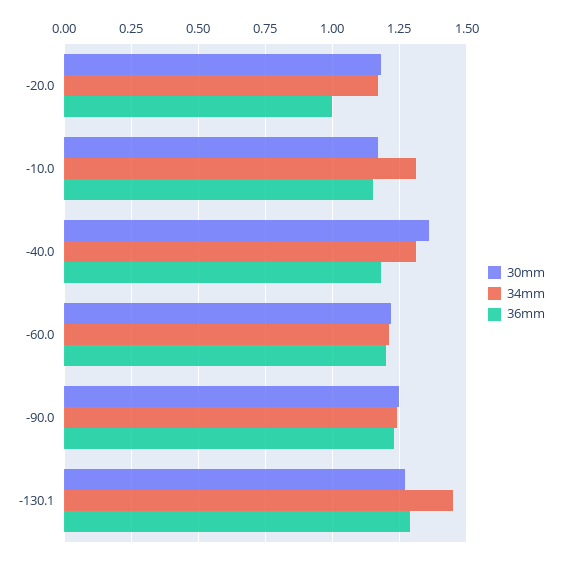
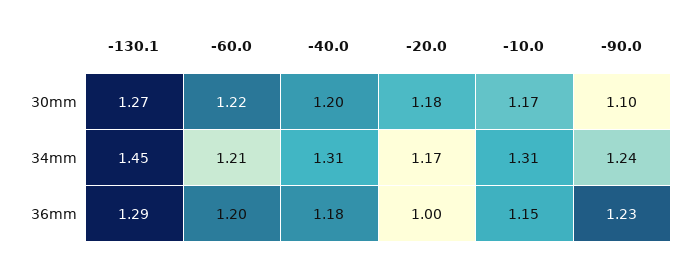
30mm, -40.0: 1.35 -> 1.2
30mm, -90.0: 1.25 -> 1.1

